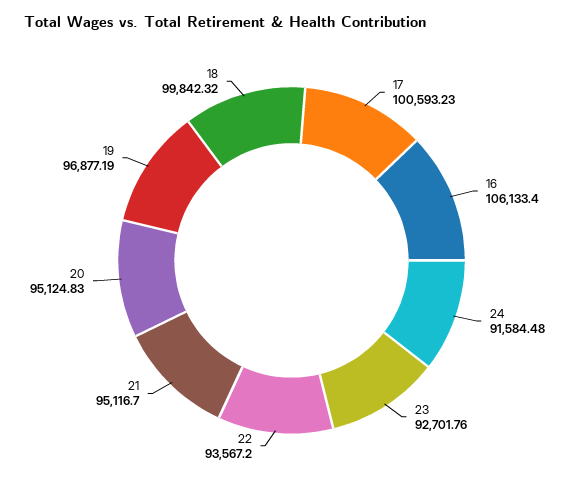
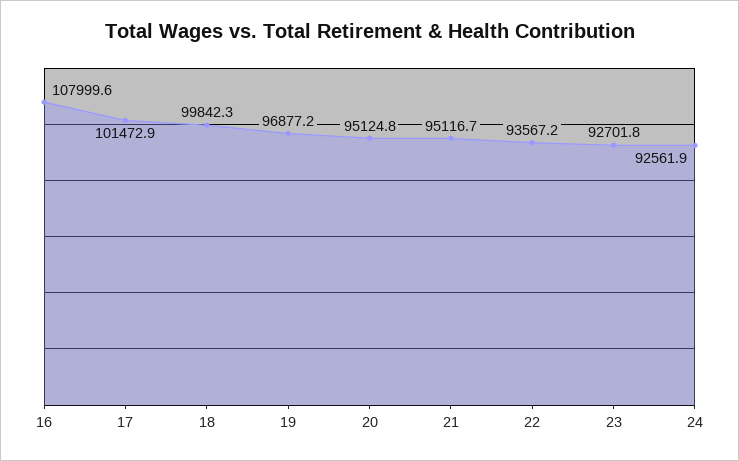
17: 100593.23 -> 101472.9
16: 106133.4 -> 107999.6
24: 91584.48 -> 92561.9

